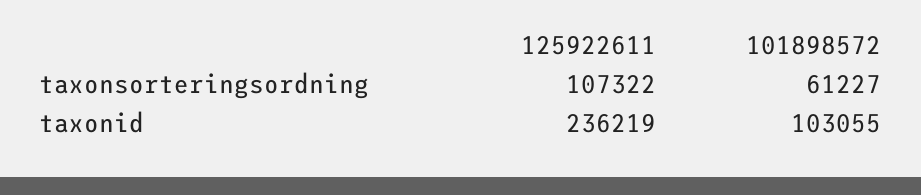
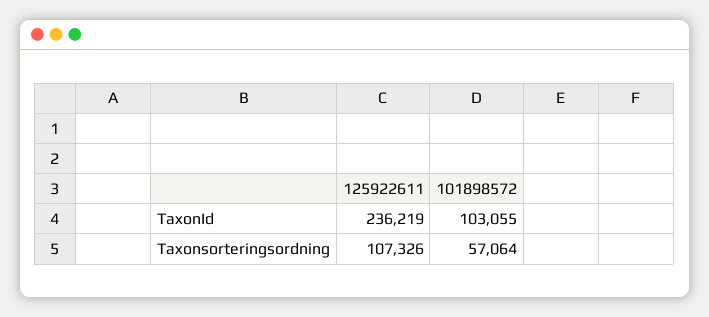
125922611, taxonsorteringsordning: 107322 -> 107326
101898572, taxonsorteringsordning: 61227 -> 57064

